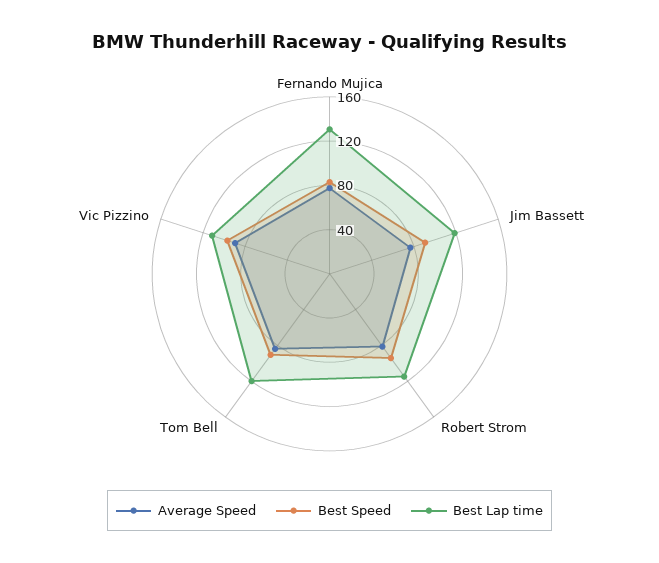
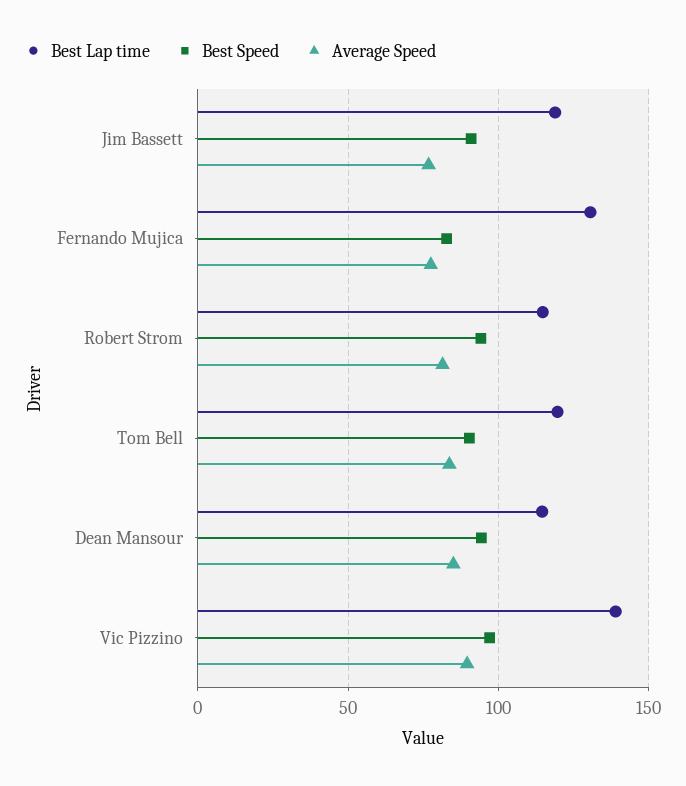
Best Lap time, Vic Pizzino: 110 -> 140
Best Lap time, Dean Mansour: none -> 115
Best Speed, Dean Mansour: none -> 95
Average Speed, Dean Mansour: none -> 85

